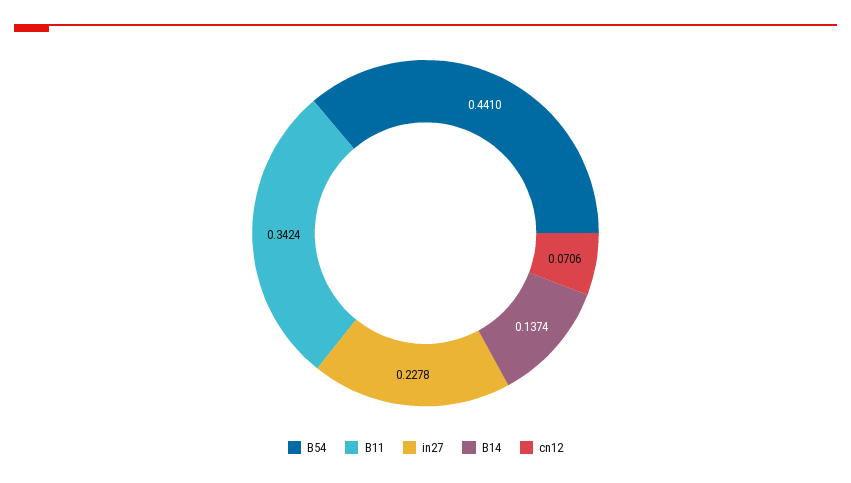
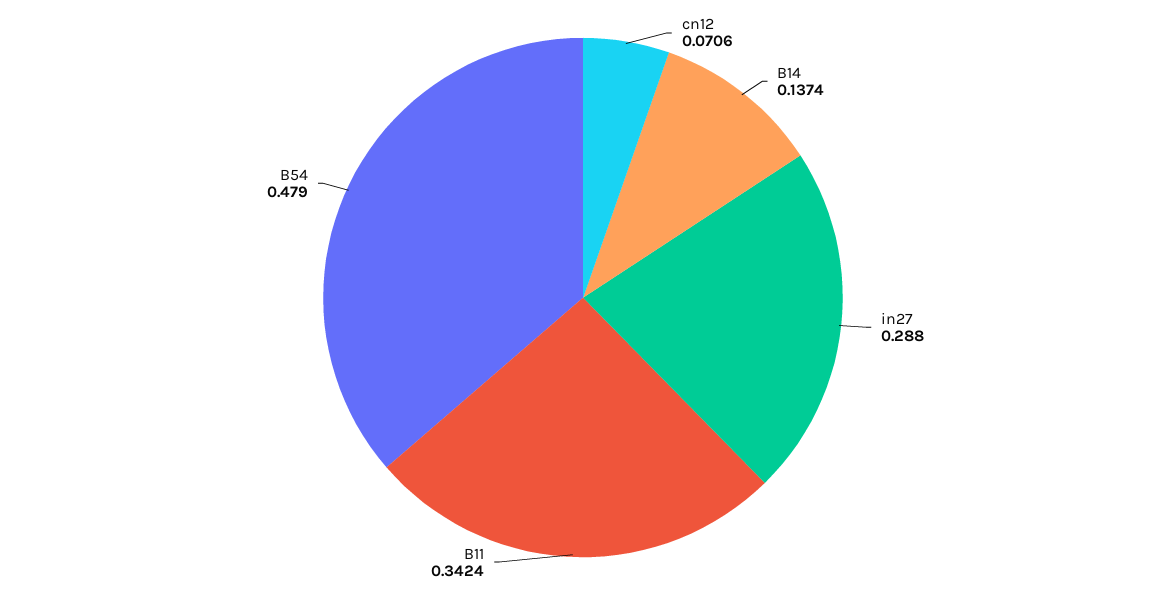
B54: 0.441 -> 0.479
in27: 0.2278 -> 0.288

